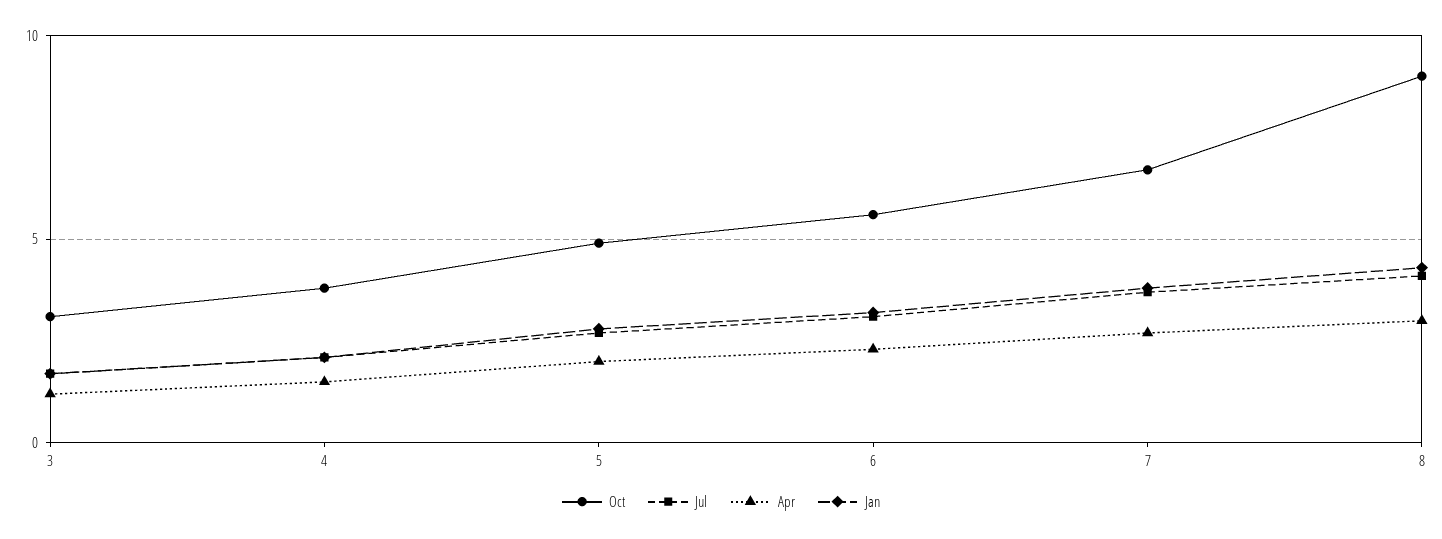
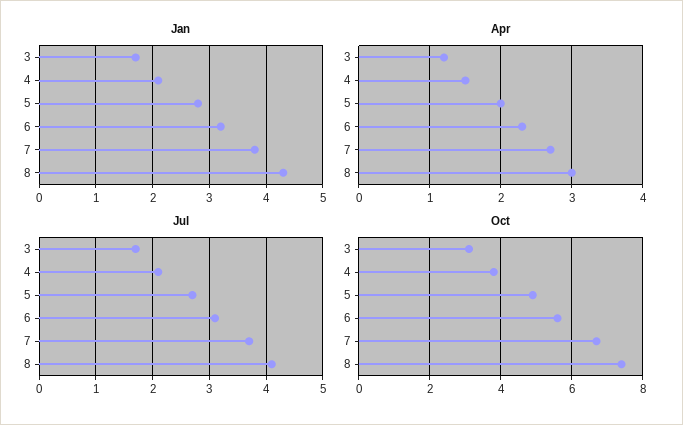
Oct, 8: 9 -> 7.5

